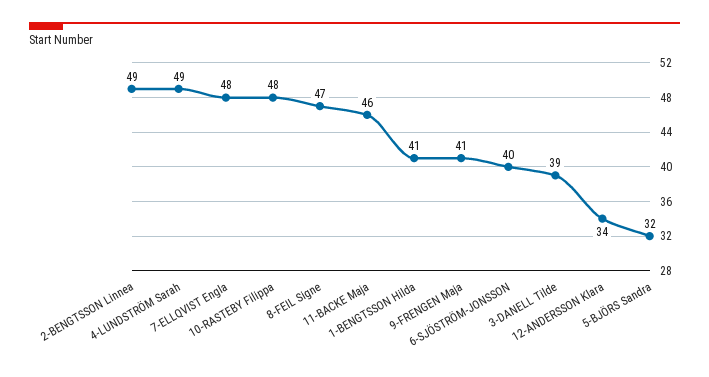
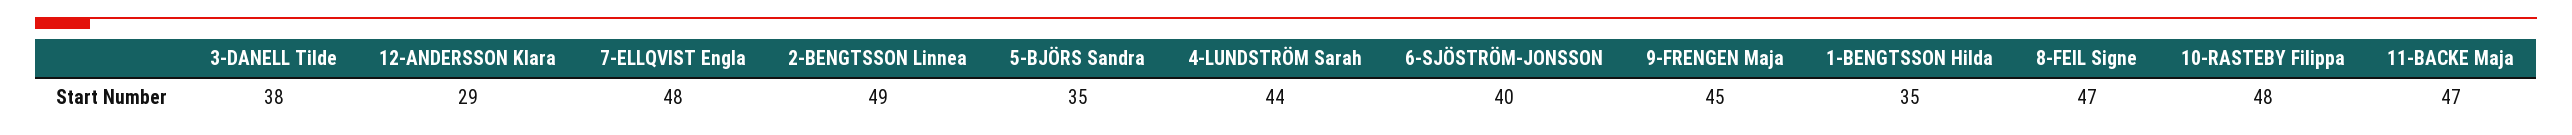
4-LUNDSTRÖM Sarah: 49 -> 44
11-BACKE Maja: 46 -> 47
1-BENGTSSON Hilda: 41 -> 35
9-FRENGEN Maja: 41 -> 45
3-DANELL Tilde: 39 -> 38
12-ANDERSSON Klara: 34 -> 29
5-BJÖRS Sandra: 32 -> 35

